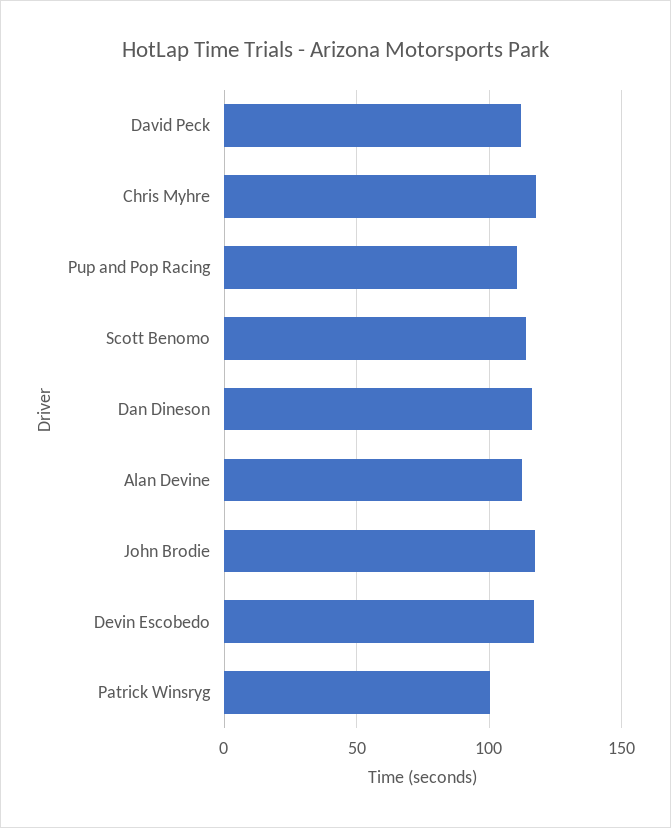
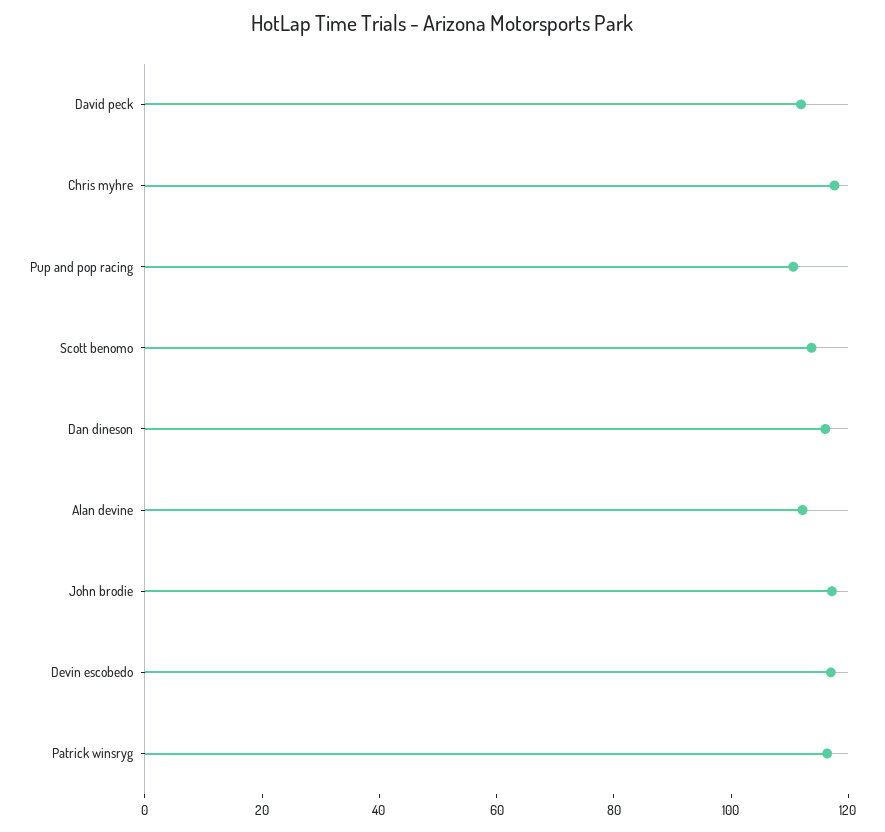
Patrick Winsryg: 100 -> 115

